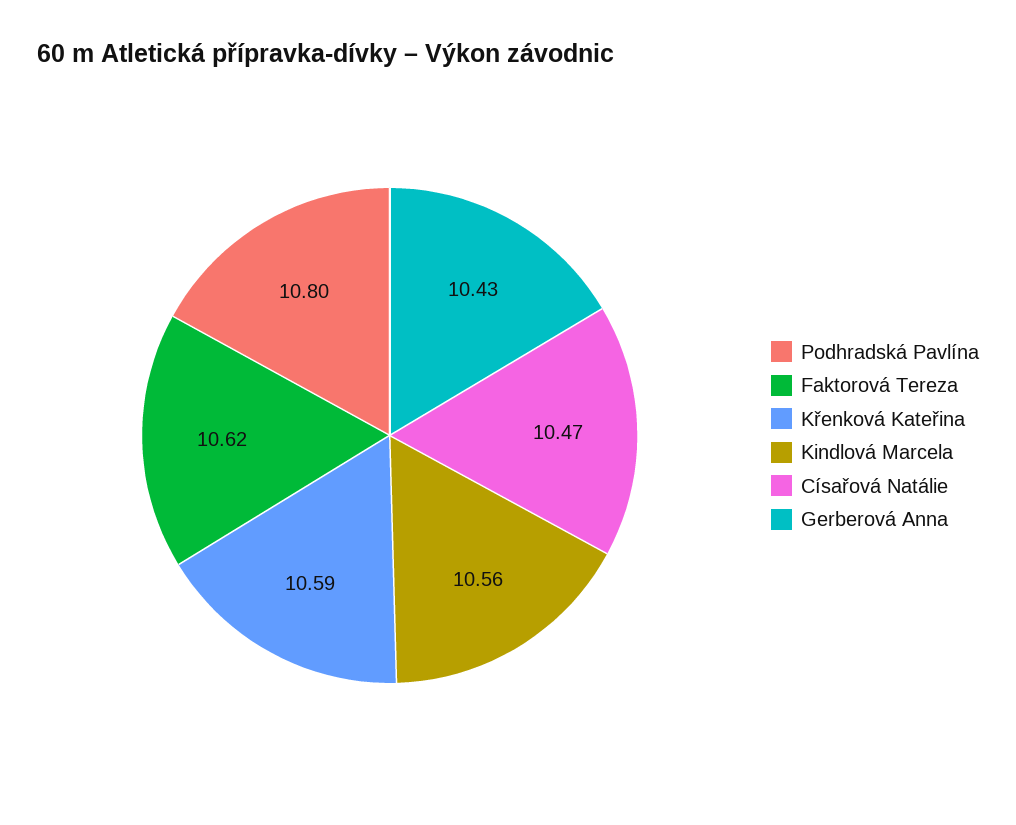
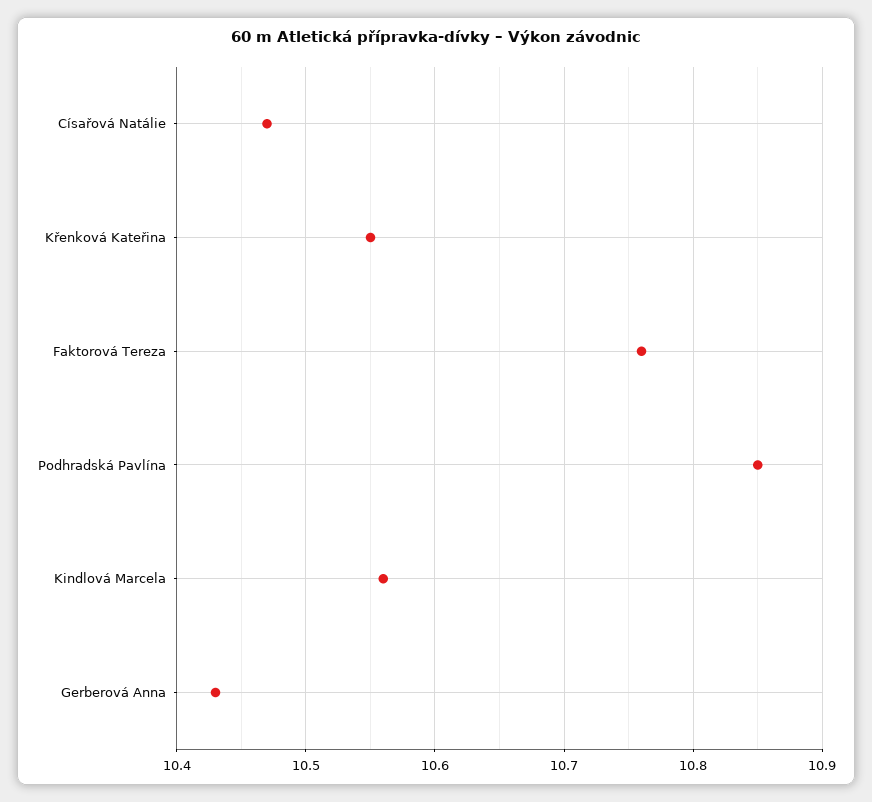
Podhradská Pavlína: 10.8 -> 10.85
Faktorová Tereza: 10.62 -> 10.76
Křenková Kateřina: 10.59 -> 10.55

